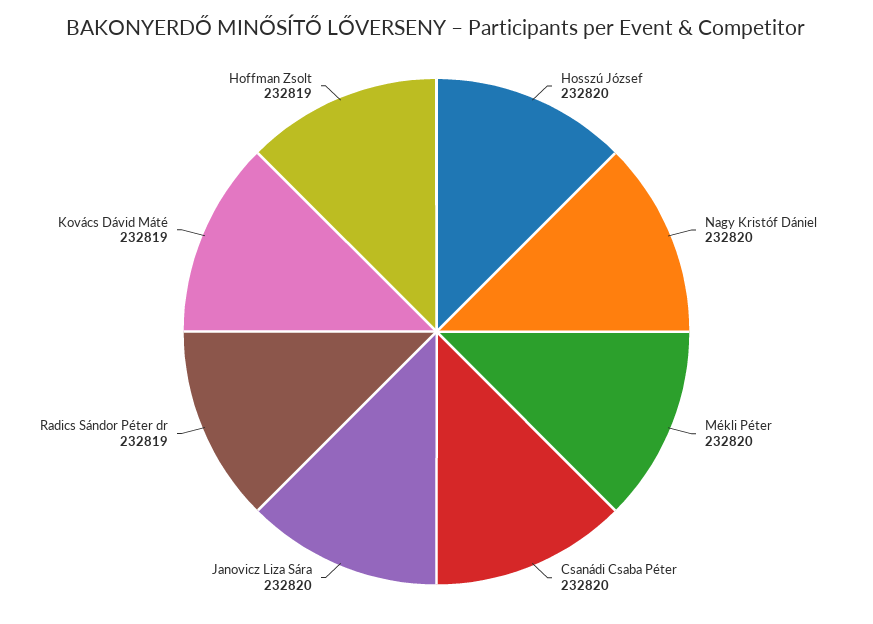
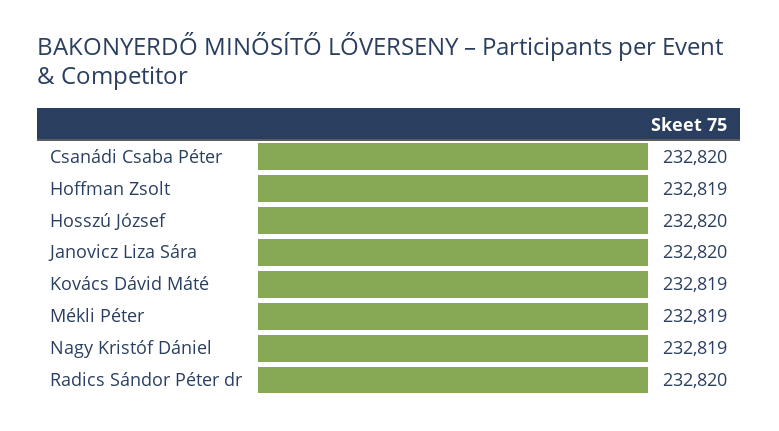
Nagy Kristóf Dániel: 232820 -> 232819
Mékli Péter: 232820 -> 232819
Radics Sándor Péter dr: 232819 -> 232820

